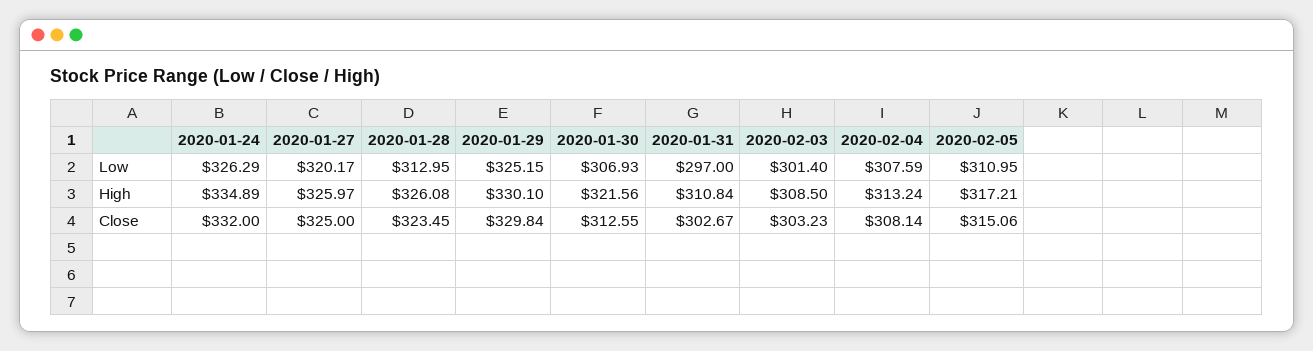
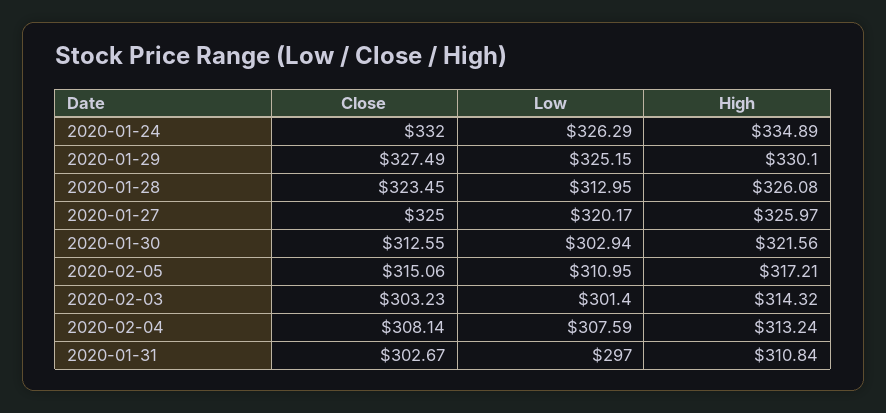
2020-01-30, Low: 306.93 -> 302.94
2020-02-03, High: 308.5 -> 314.32
2020-01-29, Close: 329.84 -> 327.49

